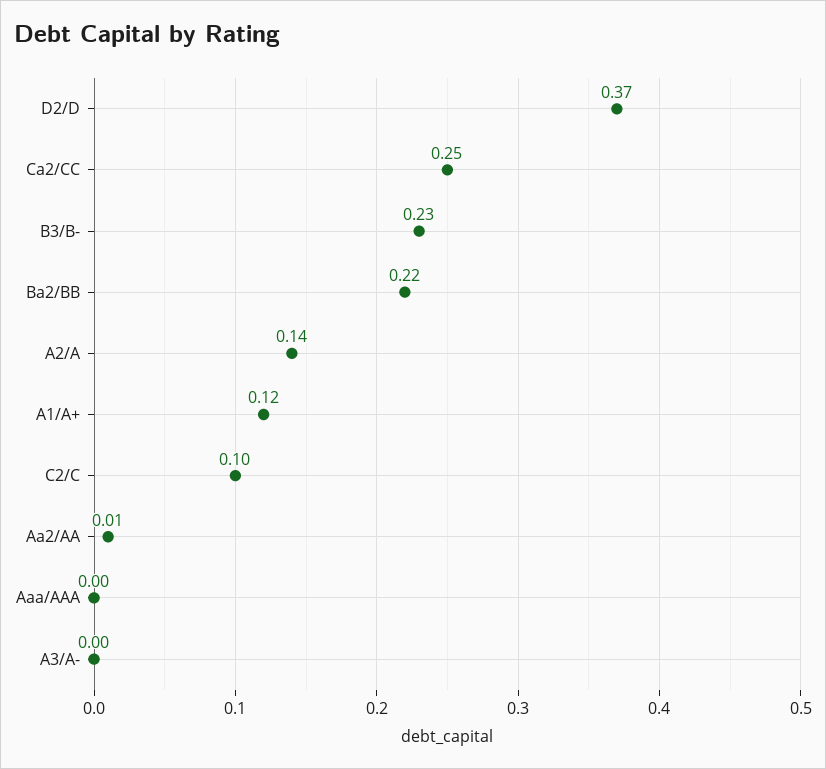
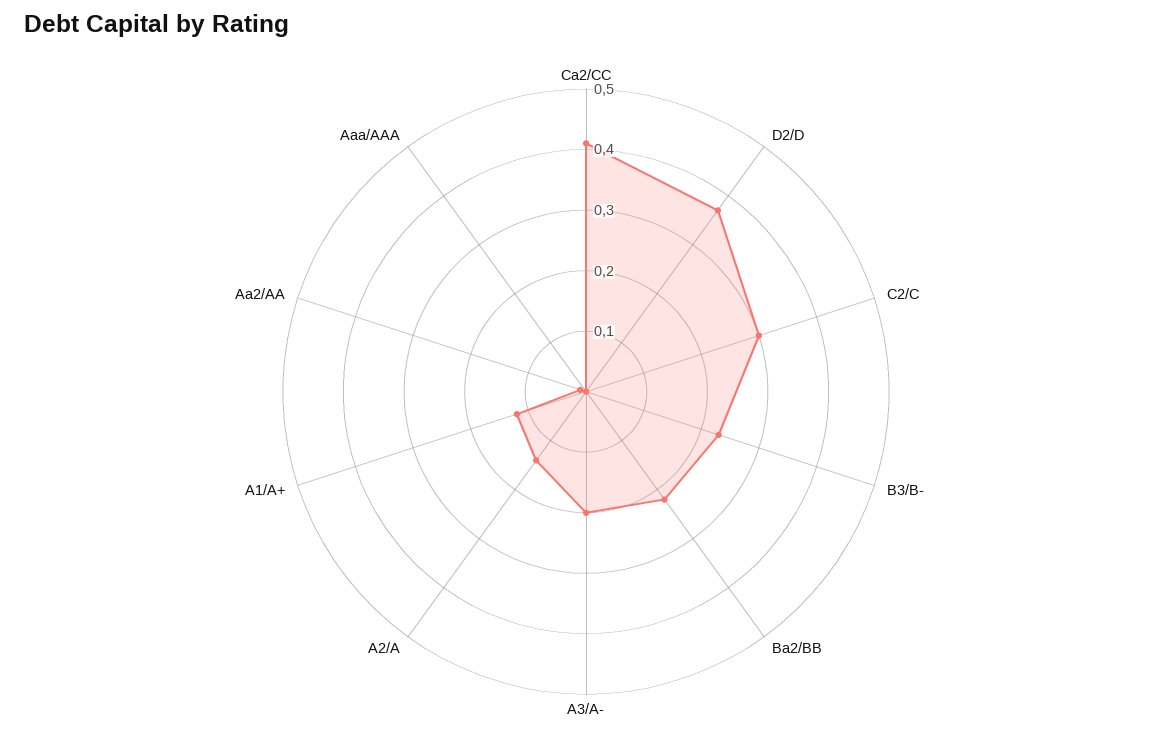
Ca2/CC: 0.25 -> 0.4
C2/C: 0.1 -> 0.3
A3/A-: 0 -> 0.2

